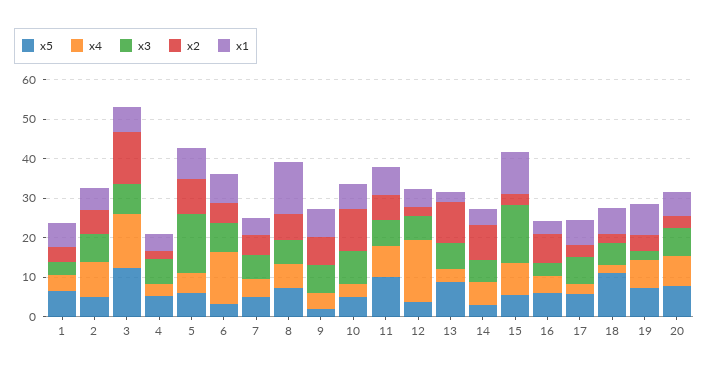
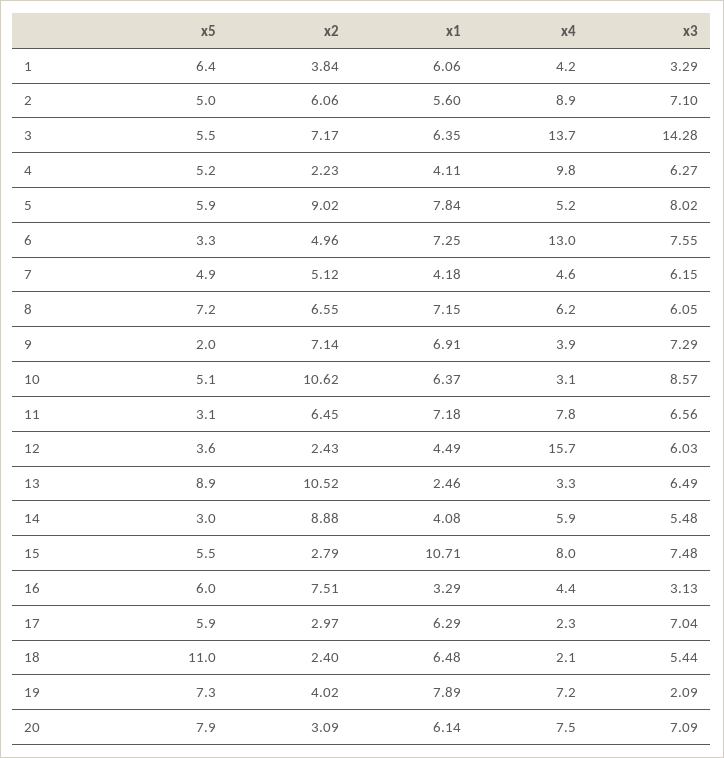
x5, 3: 12.5 -> 5.5
x3, 3: 7.5 -> 14.28
x2, 3: 12.5 -> 7.17
x4, 4: 2.5 -> 9.8
x3, 5: 15 -> 8.02
x1, 8: 12.5 -> 7.15
x5, 11: 10 -> 3.1
x3, 15: 15 -> 7.48

